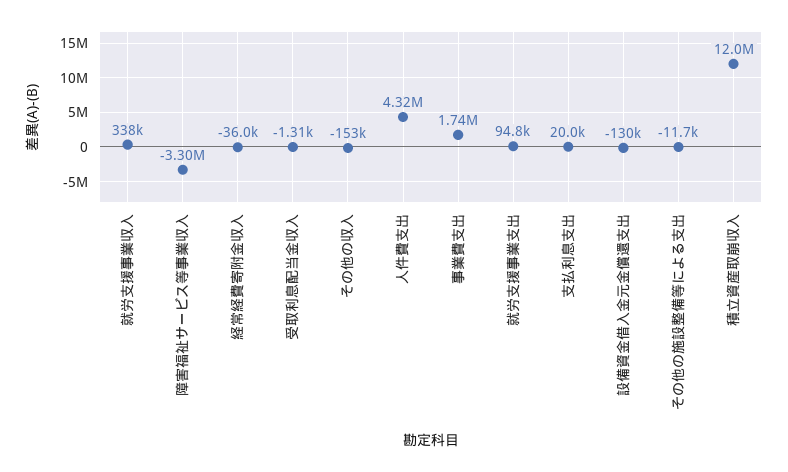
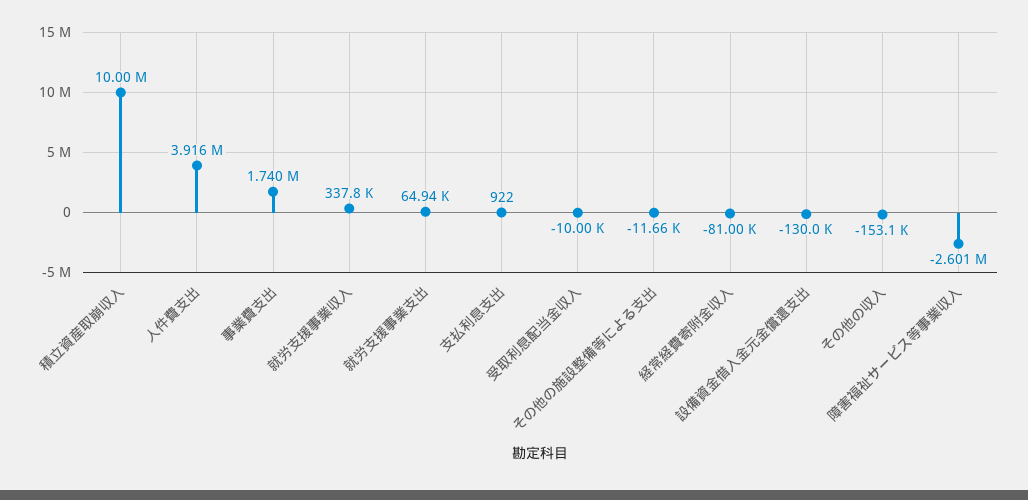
障害福祉サービス等事業収入: -3300000 -> -2601000
経常経費寄附金収入: -36000 -> -81000
受取利息配当金収入: -1310 -> -10000
人件費支出: 4320000 -> 3916000
就労支援事業支出: 94800 -> 64940
支払利息支出: 20000 -> 922
積立資産取崩収入: 12000000 -> 10000000

